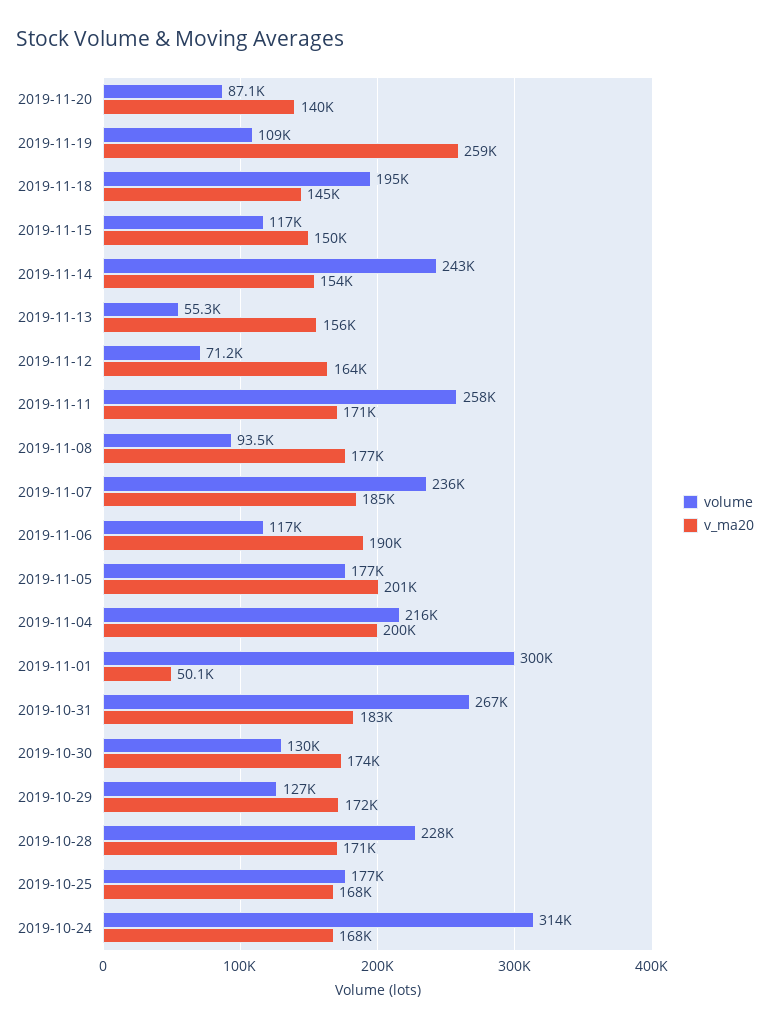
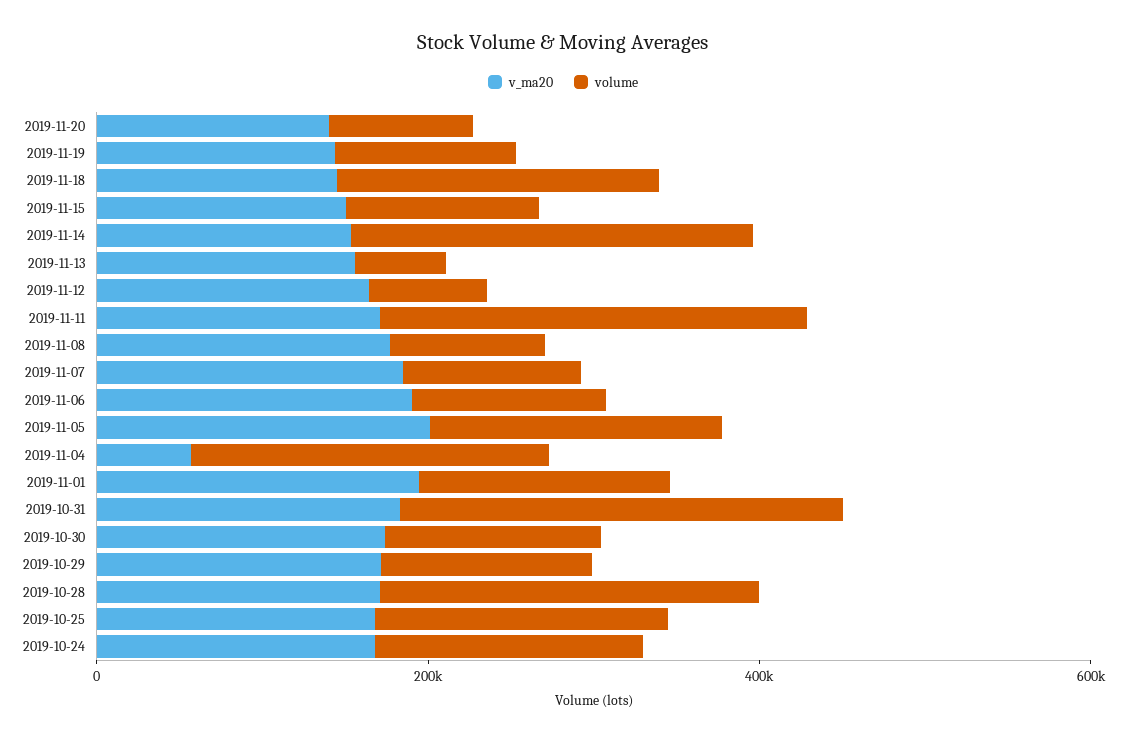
v_ma20, 2019-11-19: 259000 -> 150000
volume, 2019-11-07: 236000 -> 100000
v_ma20, 2019-11-04: 200000 -> 50000
volume, 2019-11-01: 300000 -> 150000
v_ma20, 2019-11-01: 50100 -> 200000
volume, 2019-10-24: 314000 -> 150000

